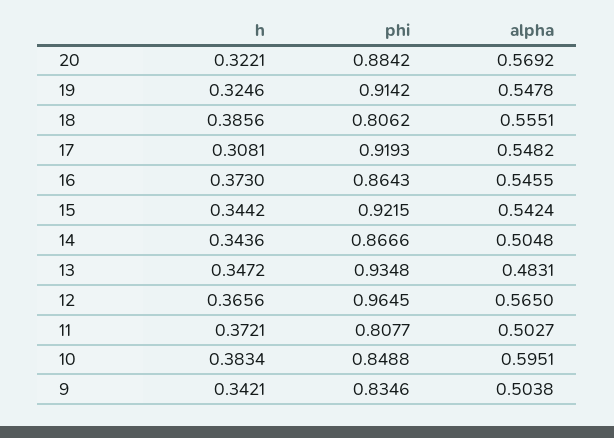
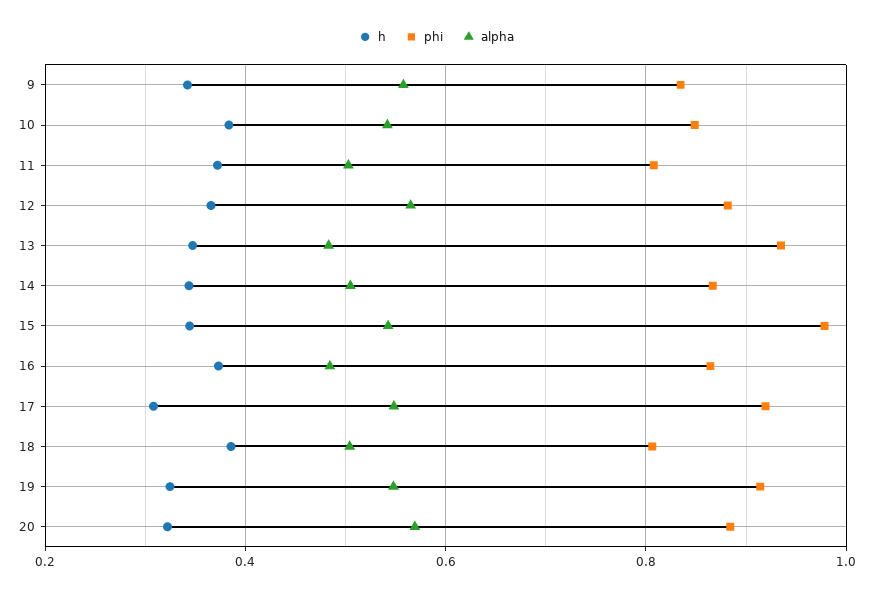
alpha, 18: 0.5551 -> 0.5
alpha, 16: 0.5455 -> 0.48
phi, 15: 0.9215 -> 0.98
phi, 12: 0.9645 -> 0.88
alpha, 10: 0.5951 -> 0.54
alpha, 9: 0.5038 -> 0.56

